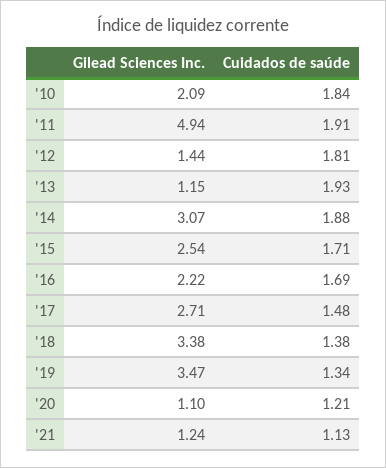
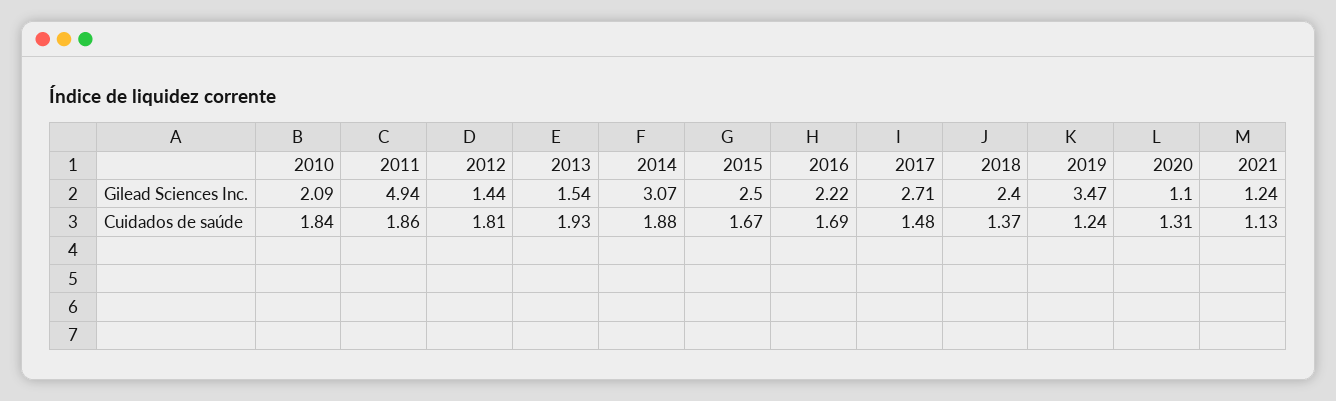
Cuidados de saúde, '11: 1.91 -> 1.86
Gilead Sciences Inc., '13: 1.15 -> 1.54
Gilead Sciences Inc., '15: 2.54 -> 2.5
Cuidados de saúde, '15: 1.71 -> 1.67
Gilead Sciences Inc., '18: 3.38 -> 2.4
Cuidados de saúde, '18: 1.38 -> 1.37
Cuidados de saúde, '19: 1.34 -> 1.24
Cuidados de saúde, '20: 1.21 -> 1.31

